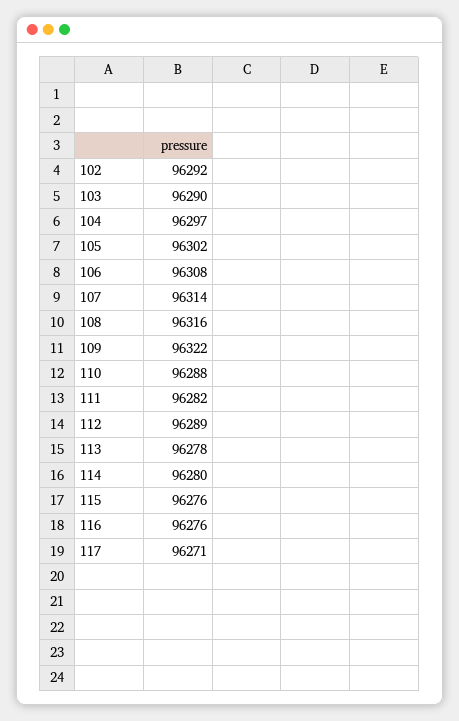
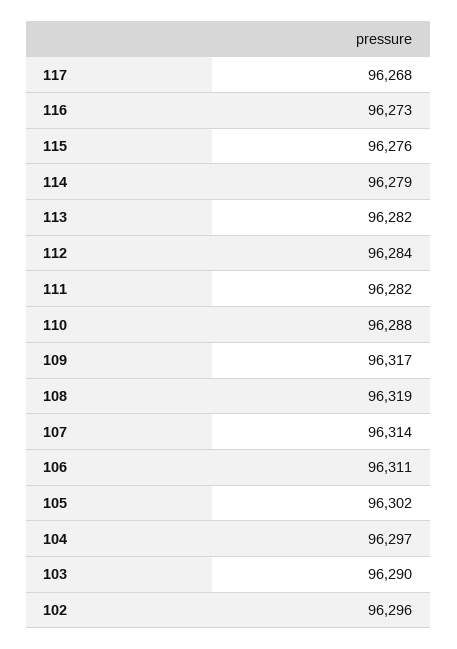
102: 96292 -> 96296
106: 96308 -> 96311
108: 96316 -> 96319
109: 96322 -> 96317
112: 96289 -> 96284
113: 96278 -> 96282
114: 96280 -> 96279
116: 96276 -> 96273
117: 96271 -> 96268

